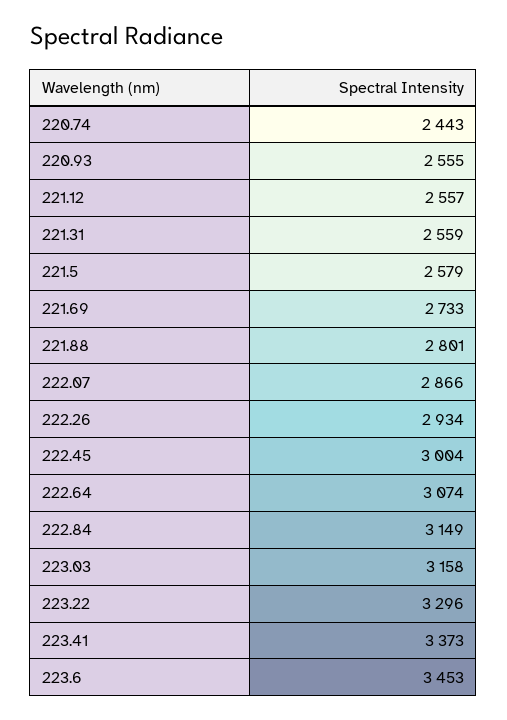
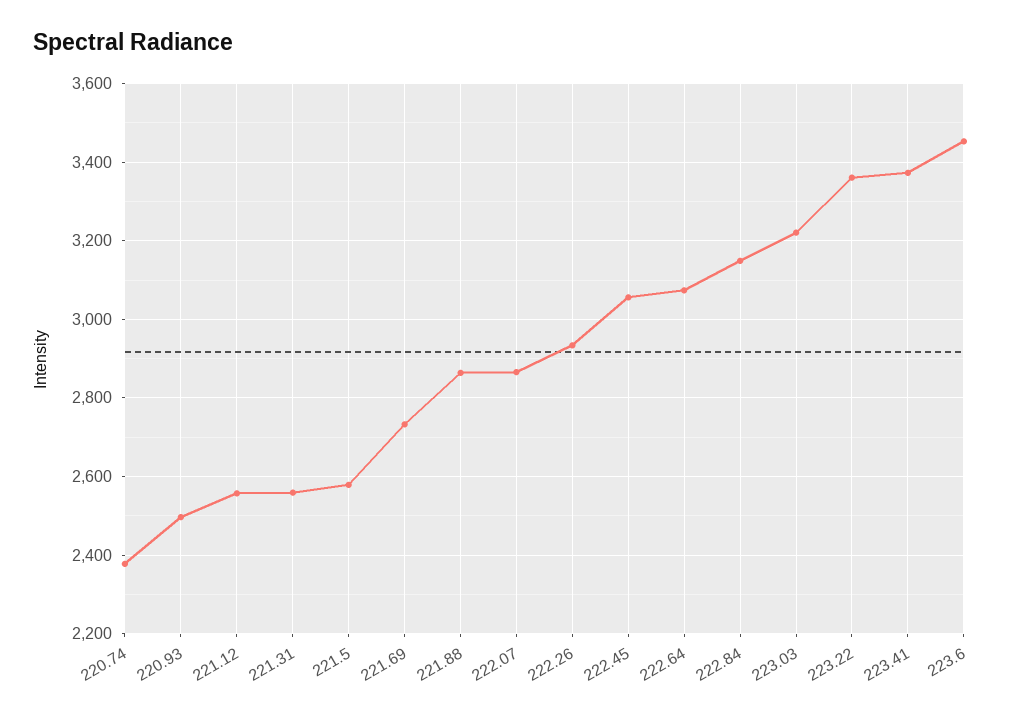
220.74: 2443 -> 2380
220.93: 2555 -> 2500
221.88: 2801 -> 2860
222.45: 3004 -> 3060
223.03: 3158 -> 3220
223.22: 3296 -> 3360

